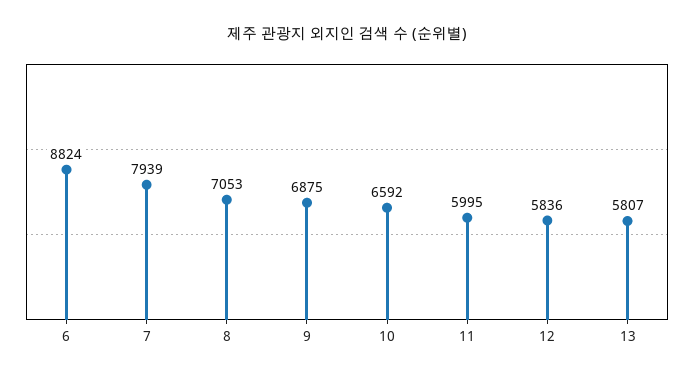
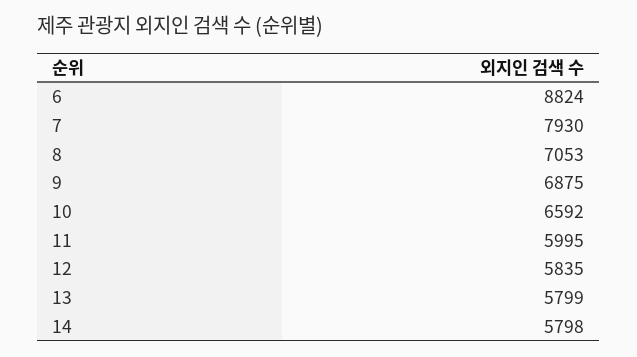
7: 7939 -> 7930
12: 5836 -> 5835
13: 5807 -> 5799
14: none -> 5798

